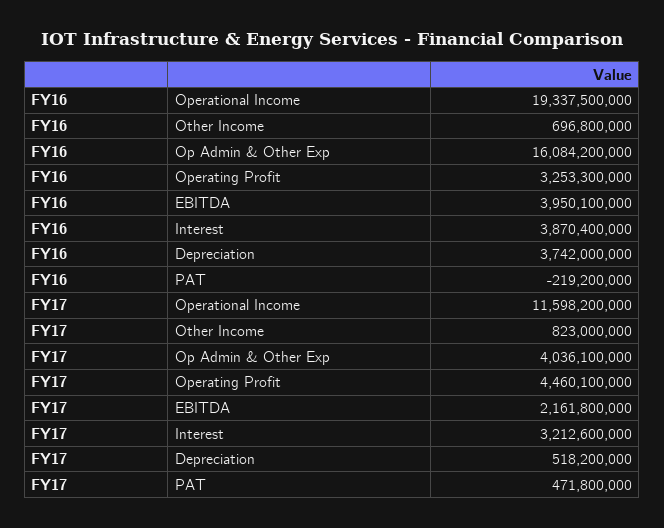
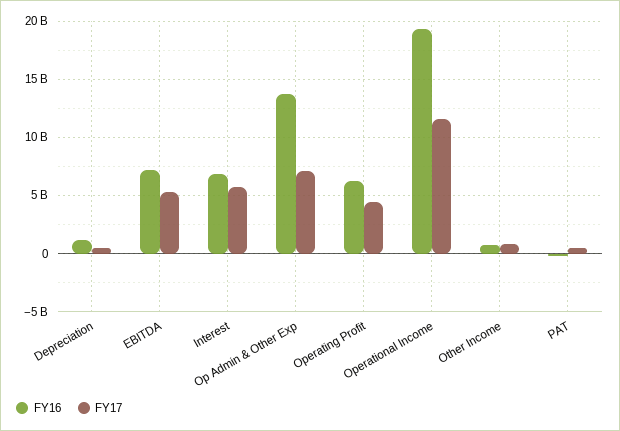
FY16, Op Admin & Other Exp: 16084200000 -> 14000000000
FY16, Operating Profit: 3253300000 -> 6000000000
FY16, EBITDA: 3950100000 -> 7000000000
FY16, Interest: 3870400000 -> 7000000000
FY16, Depreciation: 3742000000 -> 1000000000
FY17, Op Admin & Other Exp: 4036100000 -> 7000000000
FY17, EBITDA: 2161800000 -> 5000000000
FY17, Interest: 3212600000 -> 6000000000

